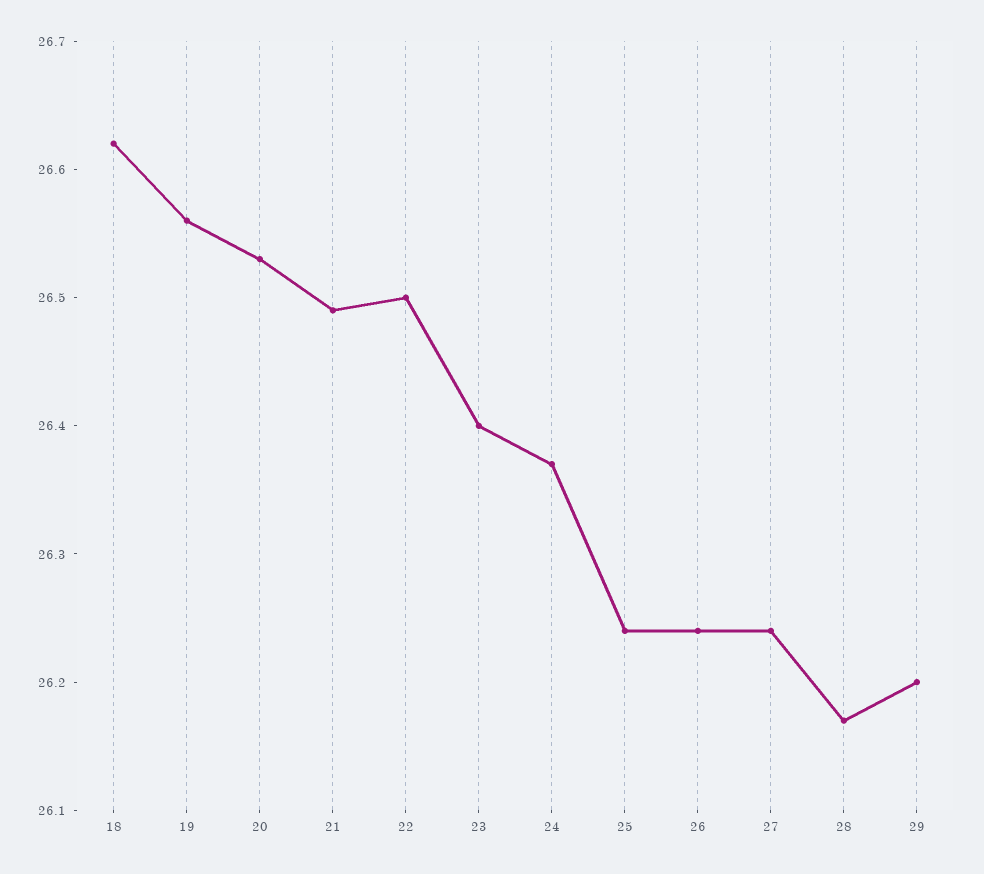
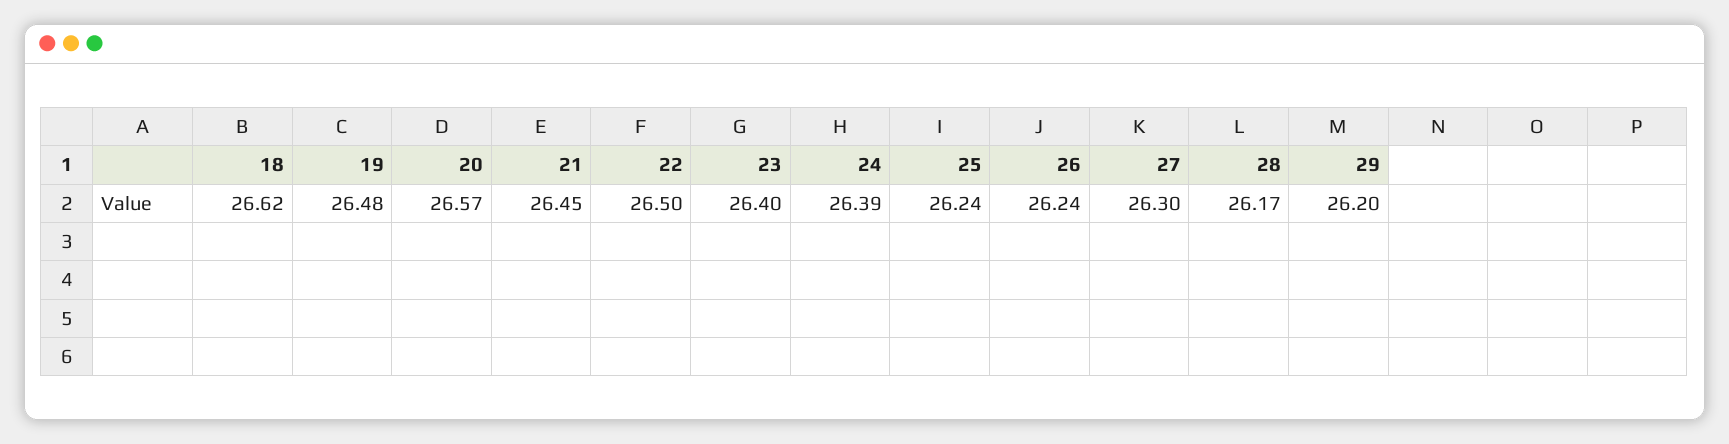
19: 26.56 -> 26.48
20: 26.53 -> 26.57
21: 26.49 -> 26.45
24: 26.37 -> 26.39
27: 26.24 -> 26.3

